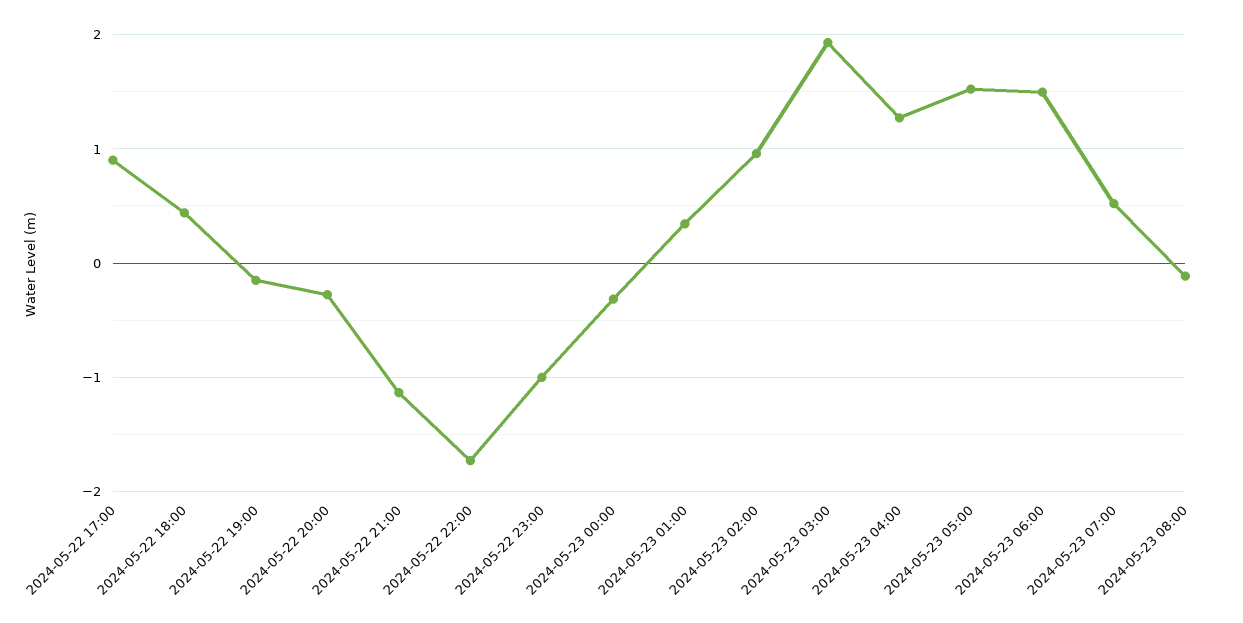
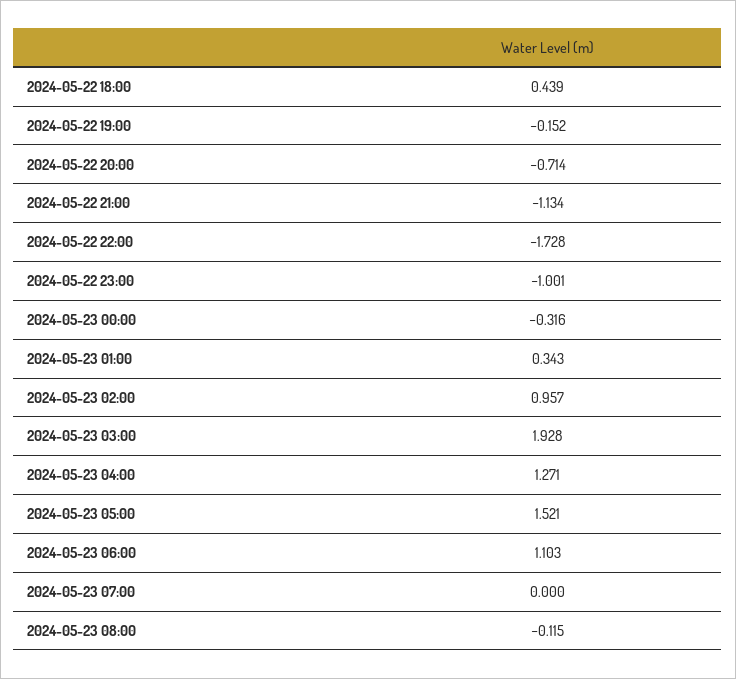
2024-05-22 17:00: 0.9 -> none
2024-05-22 20:00: -0.3 -> -0.714
2024-05-23 06:00: 1.5 -> 1.103
2024-05-23 07:00: 0.5 -> 0

